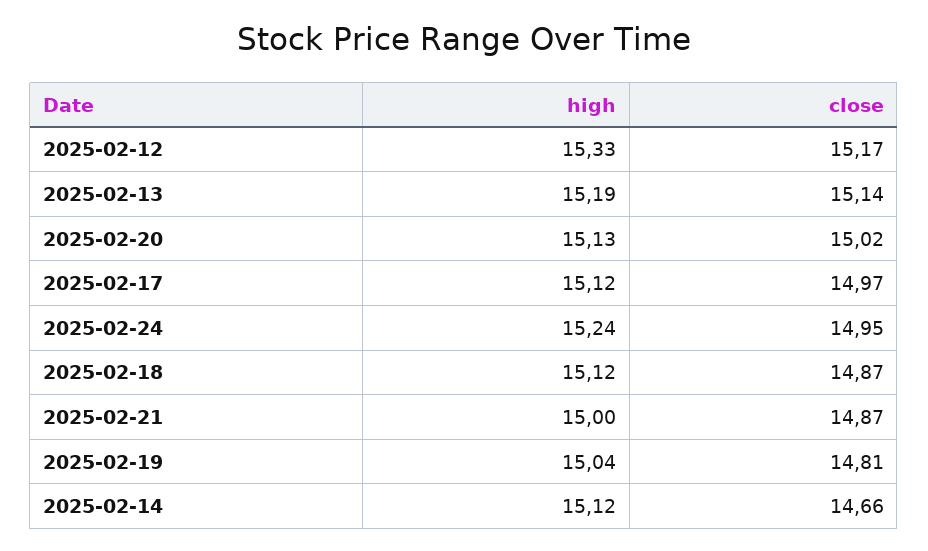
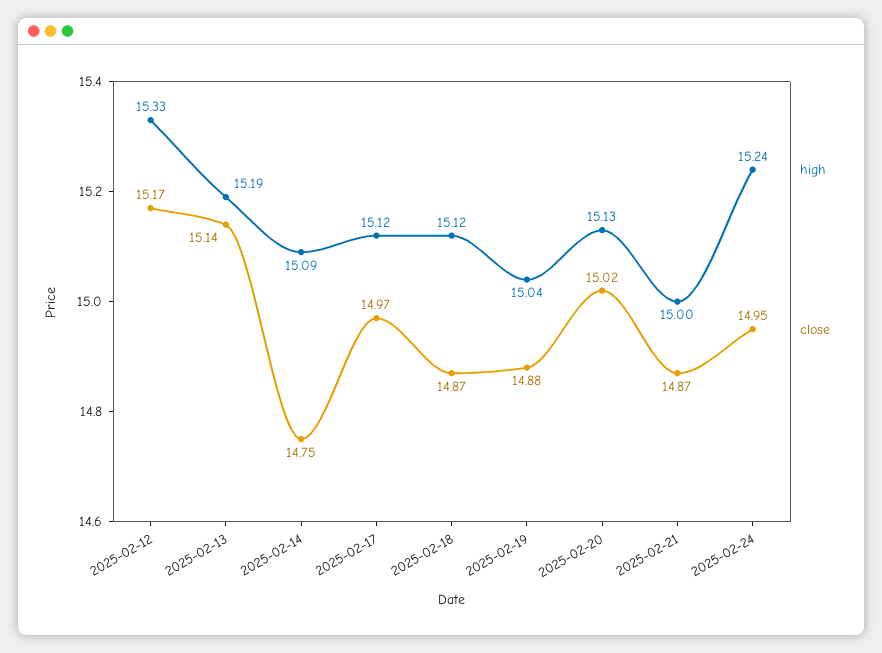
close, 2025-02-19: 14.81 -> 14.88
high, 2025-02-14: 15.12 -> 15.09
close, 2025-02-14: 14.66 -> 14.75

